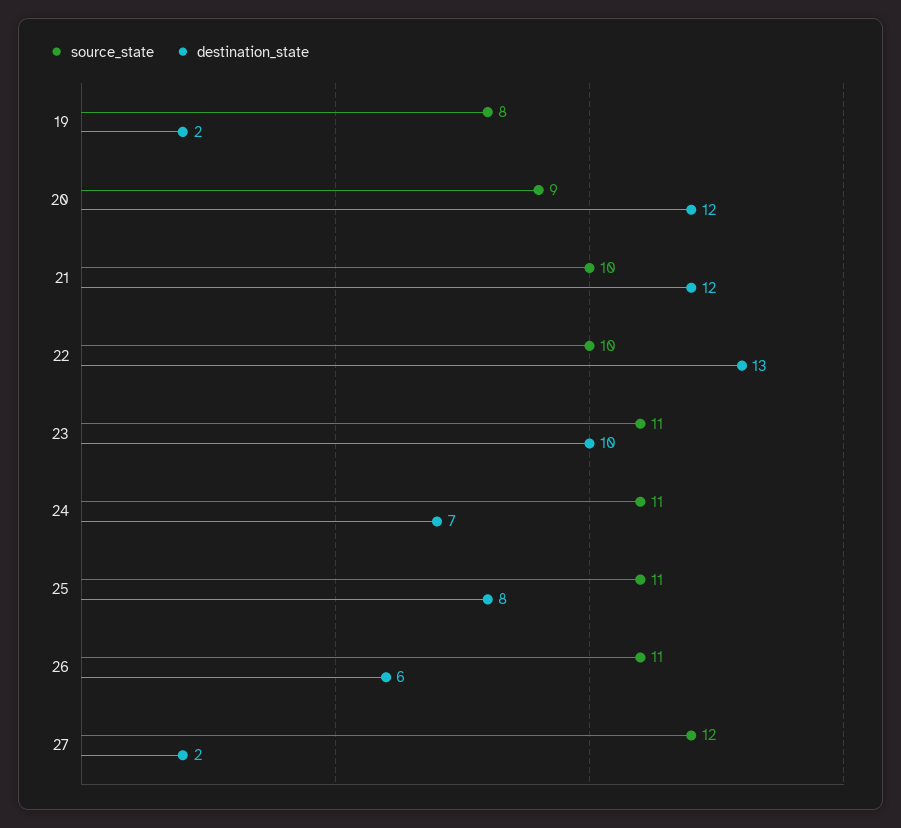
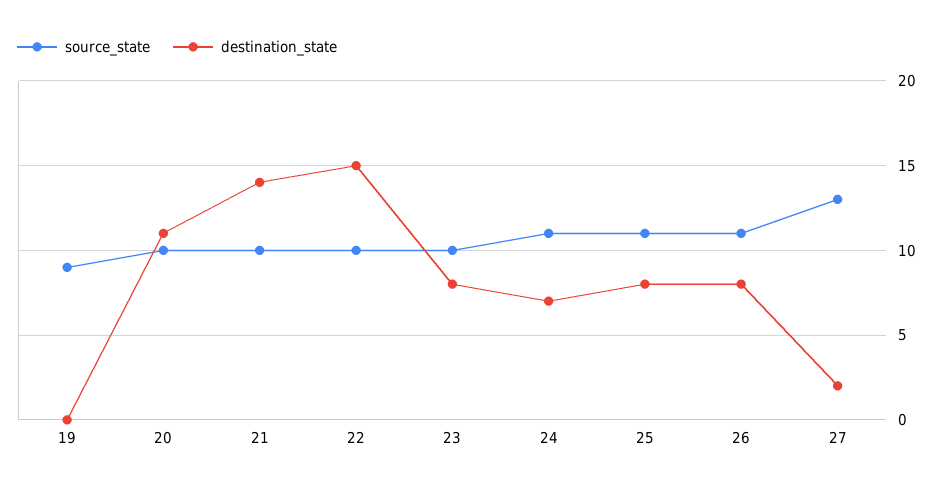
source_state, 19: 8 -> 9
destination_state, 19: 2 -> 0
source_state, 20: 9 -> 10
destination_state, 20: 12 -> 11
destination_state, 21: 12 -> 14
destination_state, 22: 13 -> 15
source_state, 23: 11 -> 10
destination_state, 23: 10 -> 8
destination_state, 26: 6 -> 8
source_state, 27: 12 -> 13

